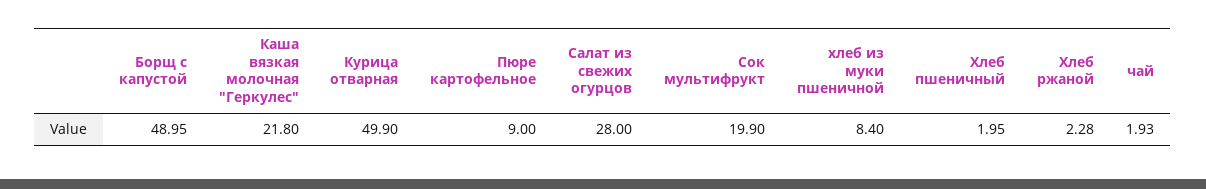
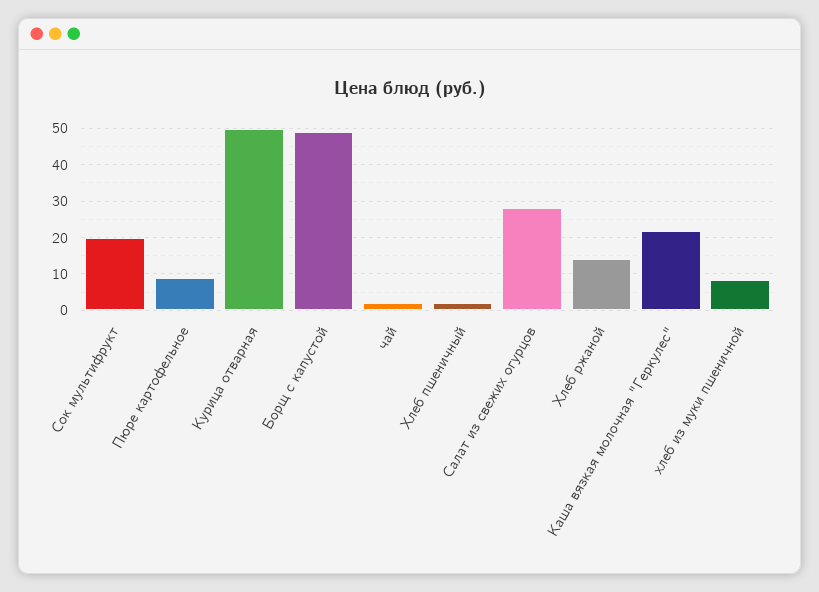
Хлеб ржаной: 2.28 -> 14

